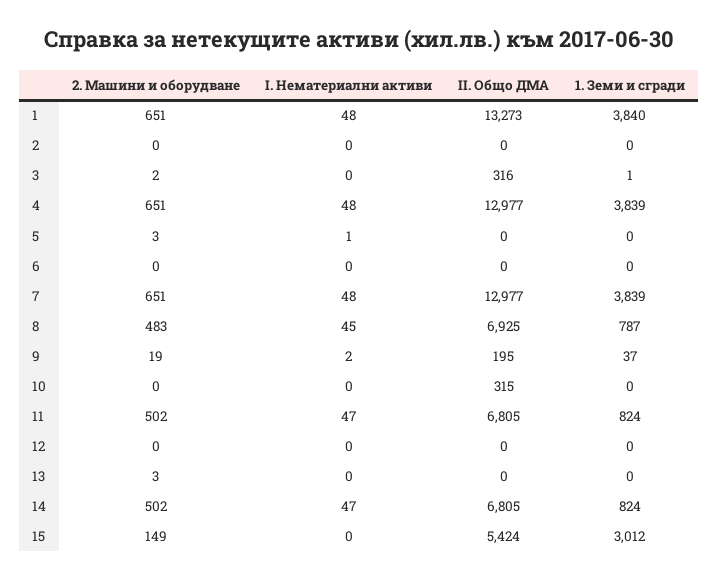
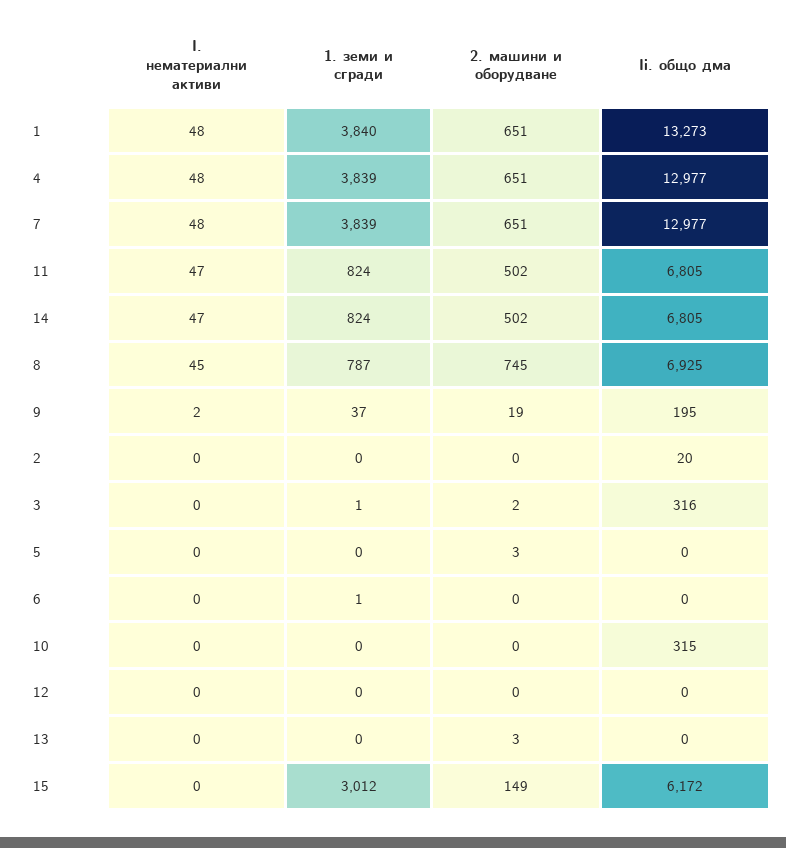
II. Общо ДМА, 2: 0 -> 20
I. Нематериални активи, 5: 1 -> 0
1. Земи и сгради, 6: 0 -> 1
2. Машини и оборудване, 8: 483 -> 745
II. Общо ДМА, 15: 5424 -> 6172

